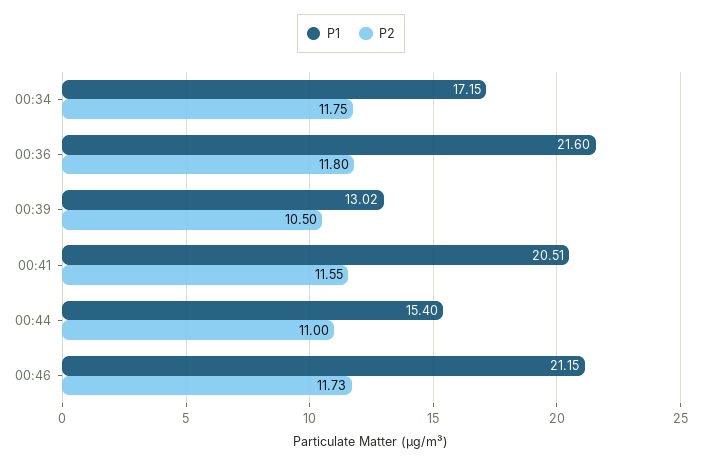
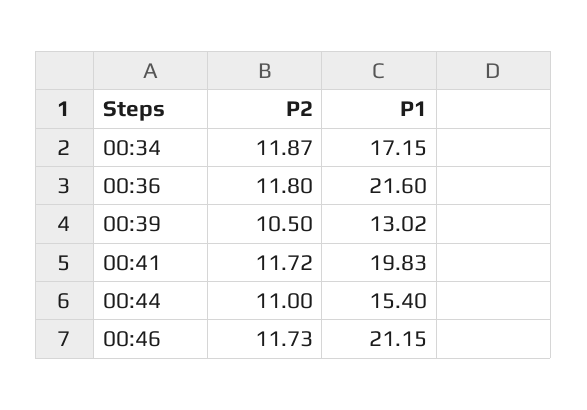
P2, 00:34: 11.75 -> 11.87
P1, 00:41: 20.51 -> 19.83
P2, 00:41: 11.55 -> 11.72

